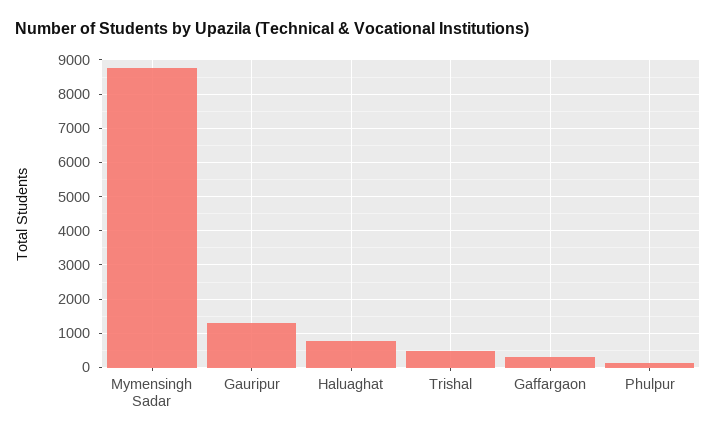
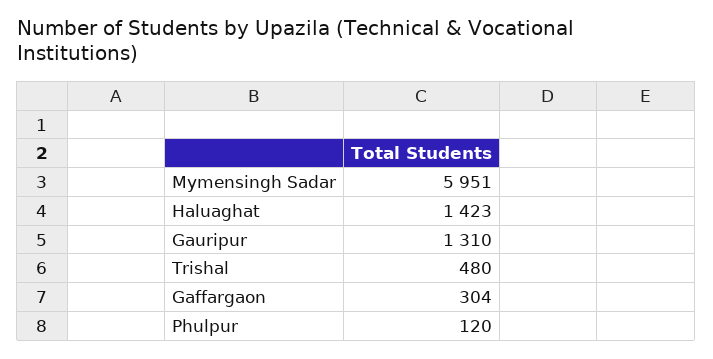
Mymensingh Sadar: 8800 -> 5951
Haluaghat: 800 -> 1423

